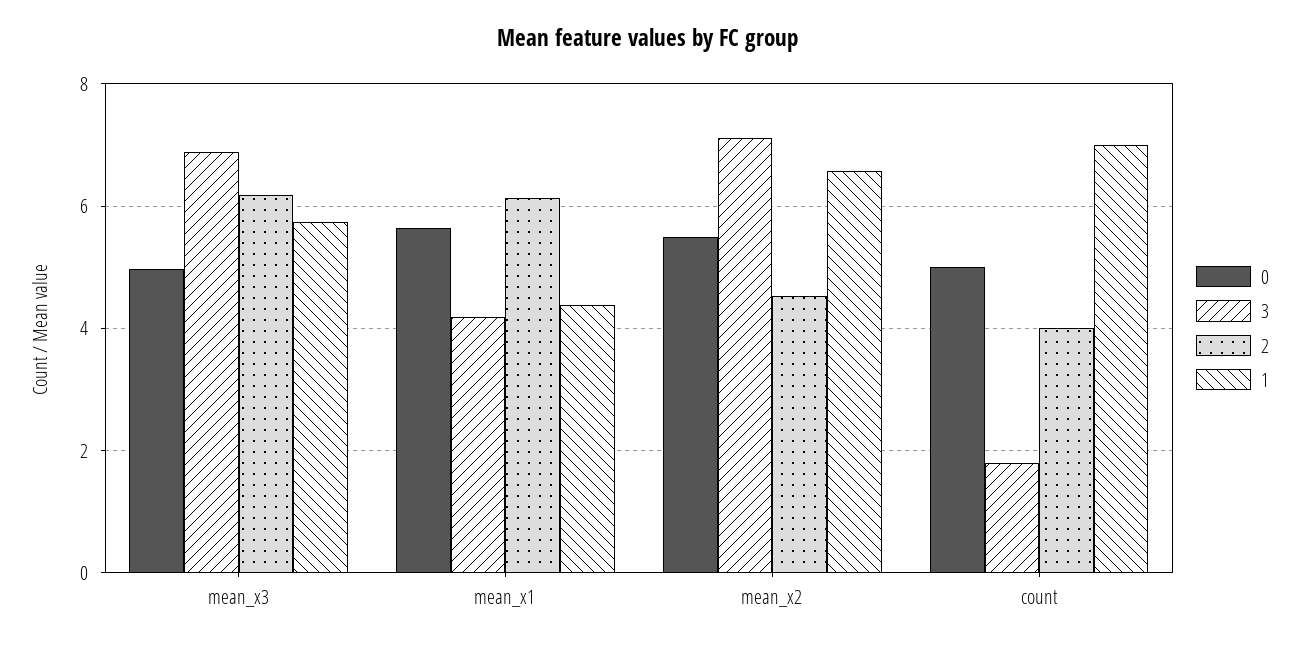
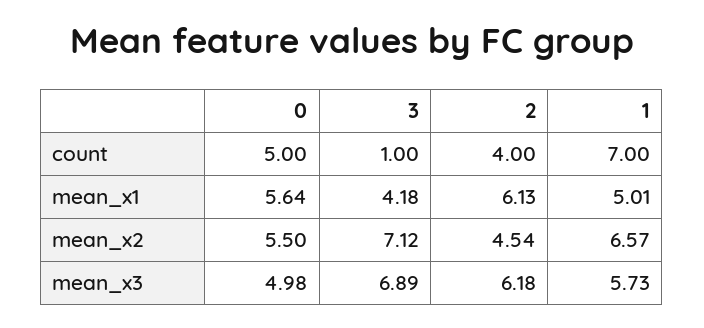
1, mean_x1: 4.4 -> 5.01
3, count: 1.8 -> 1

